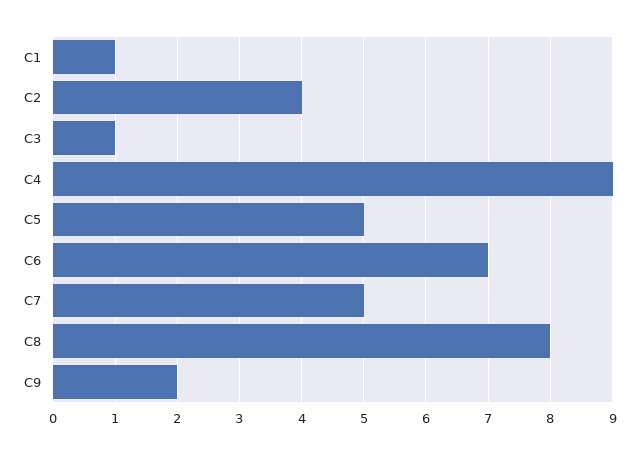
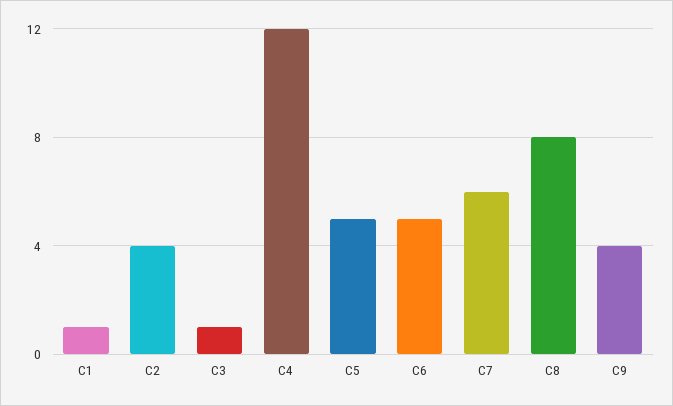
C4: 9 -> 12
C6: 7 -> 5
C7: 5 -> 6
C9: 2 -> 4

